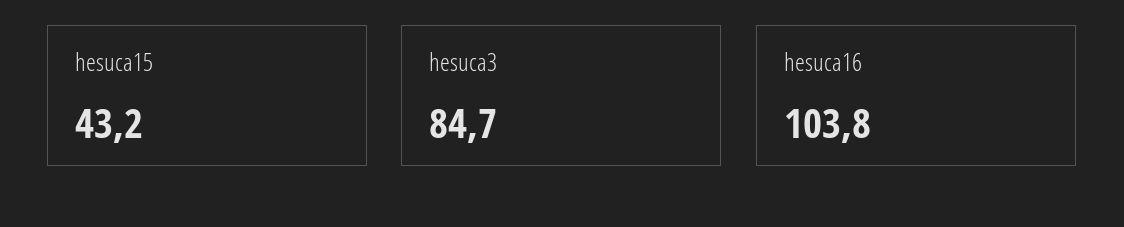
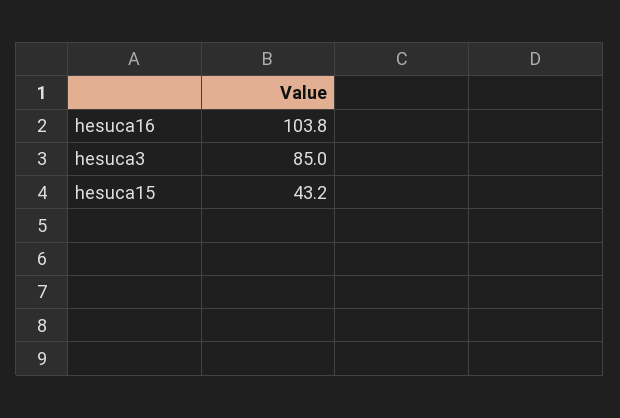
hesuca3: 84.7 -> 85

